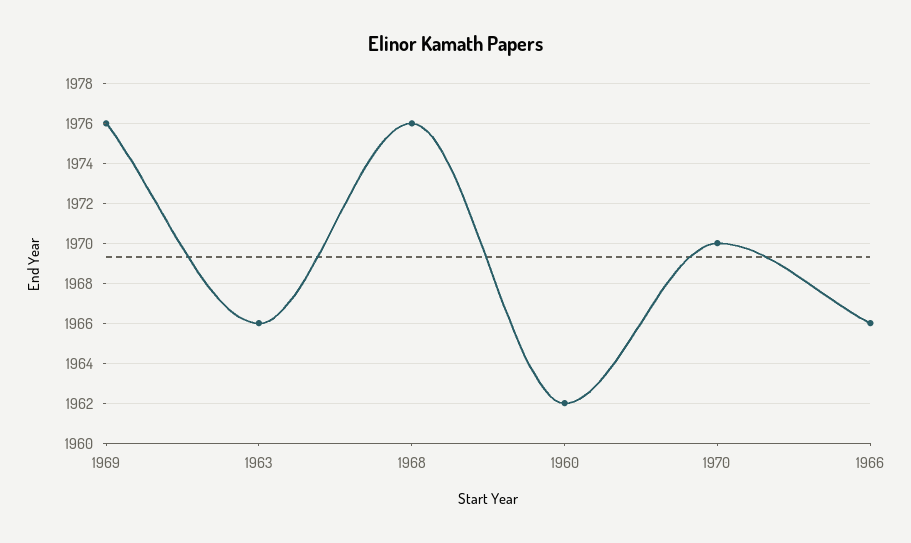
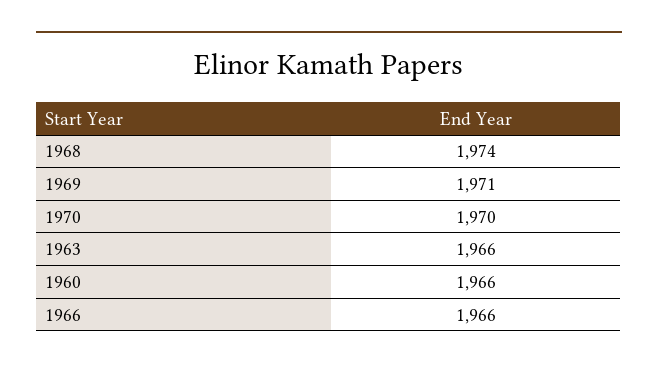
1969: 1976 -> 1971
1968: 1976 -> 1974
1960: 1962 -> 1966

